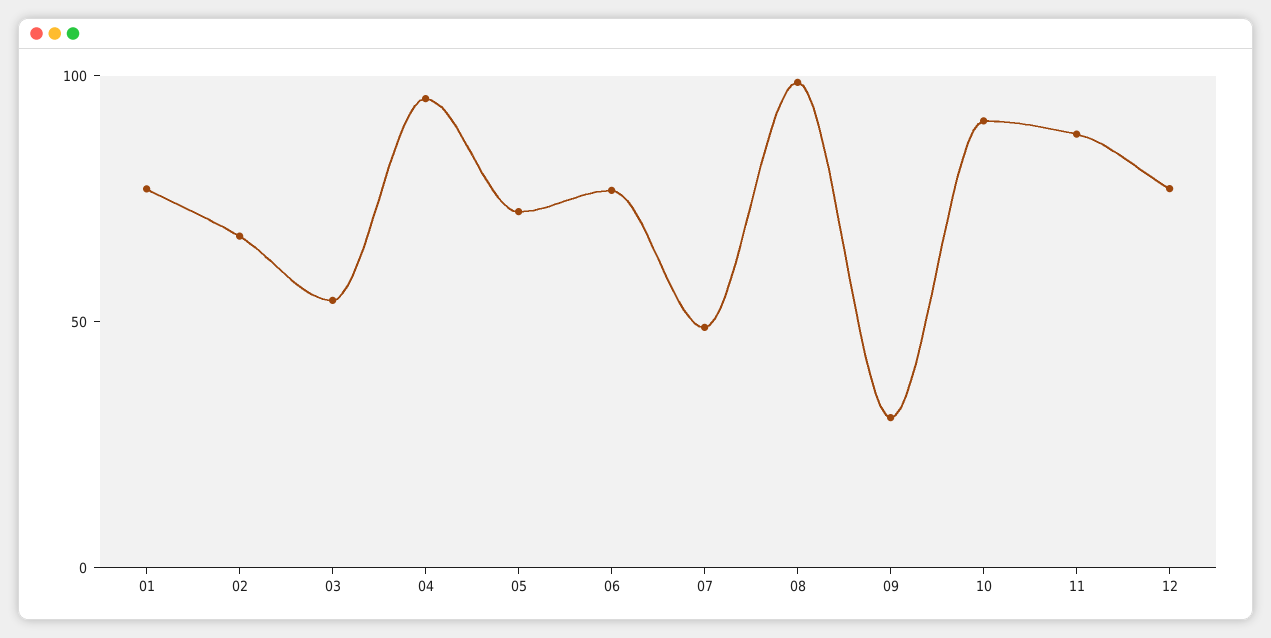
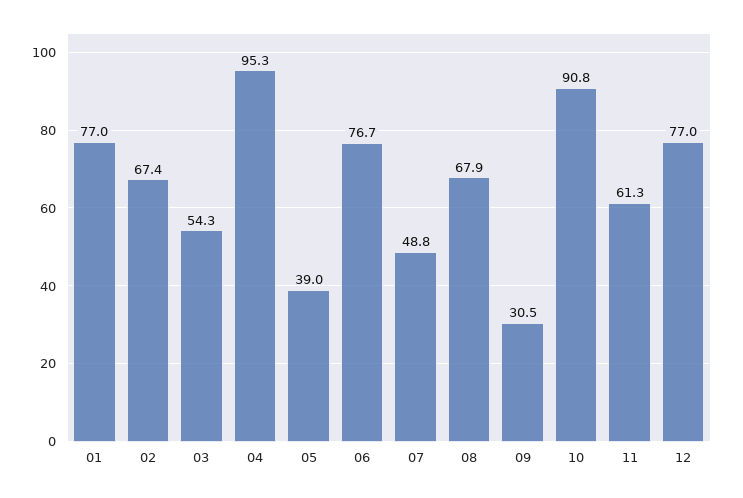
05: 70 -> 39
08: 100 -> 67.9
11: 90 -> 61.3

